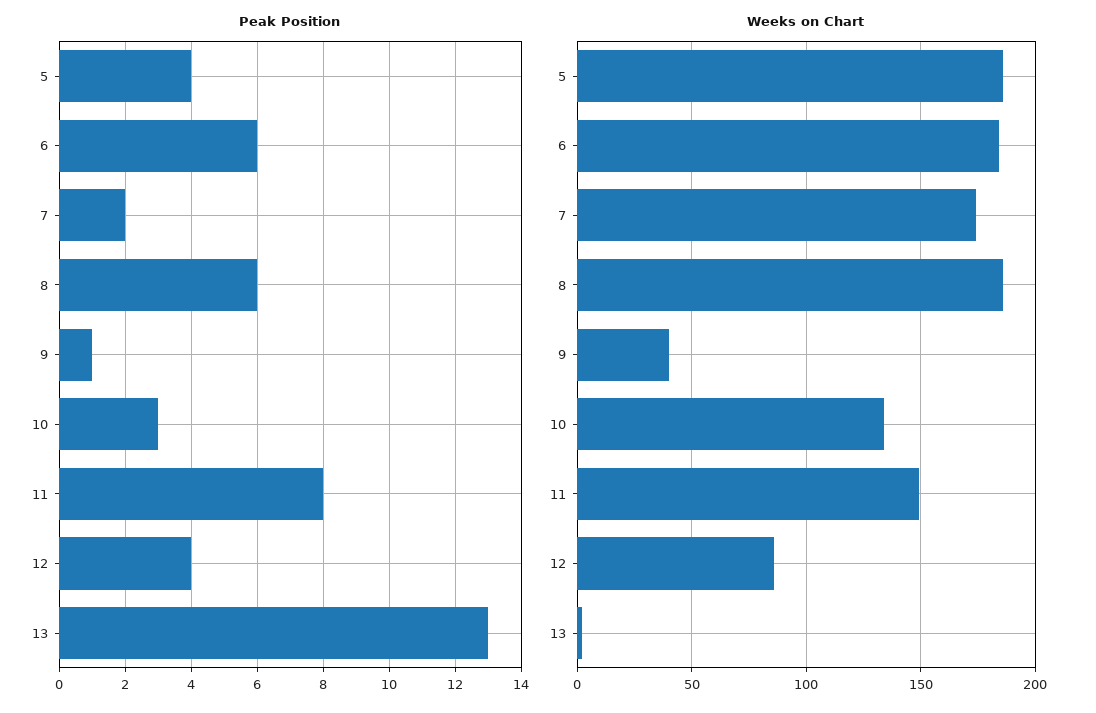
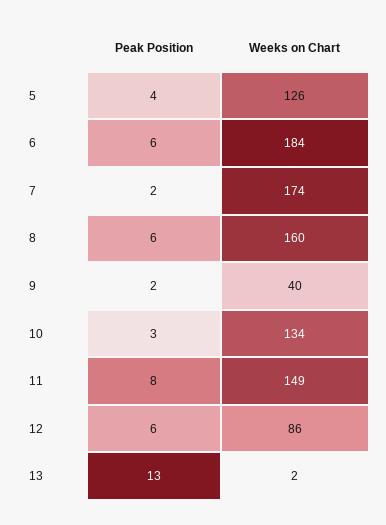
Peak Position, 9: 1 -> 2
Peak Position, 12: 4 -> 6
Weeks on Chart, 5: 185 -> 126
Weeks on Chart, 8: 185 -> 160

